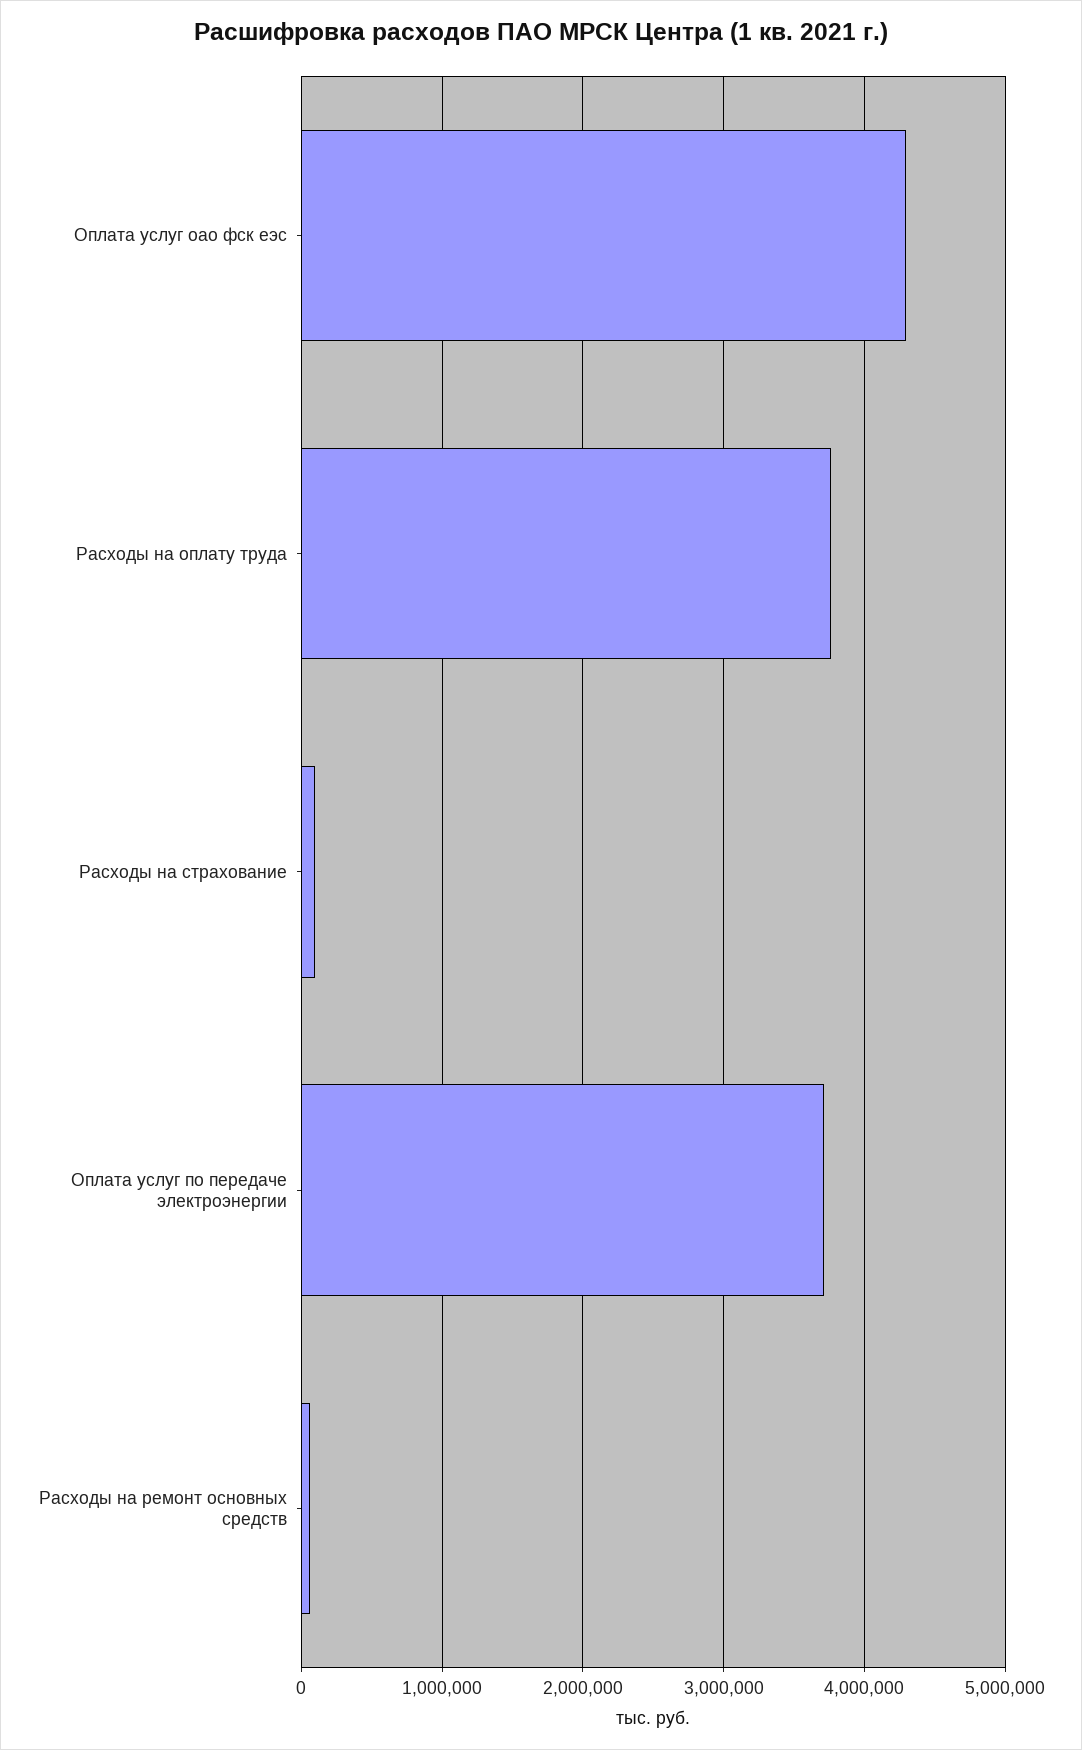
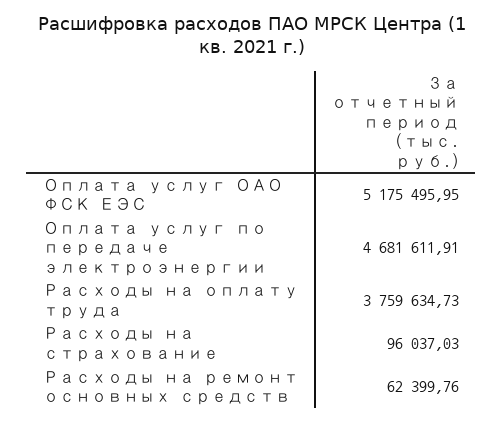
Оплата услуг оао фск еэс: 4300000 -> 5175495.95
Оплата услуг по передаче электроэнергии: 3700000 -> 4681611.91

